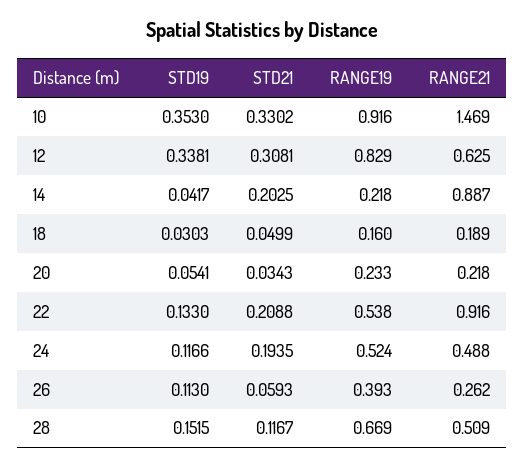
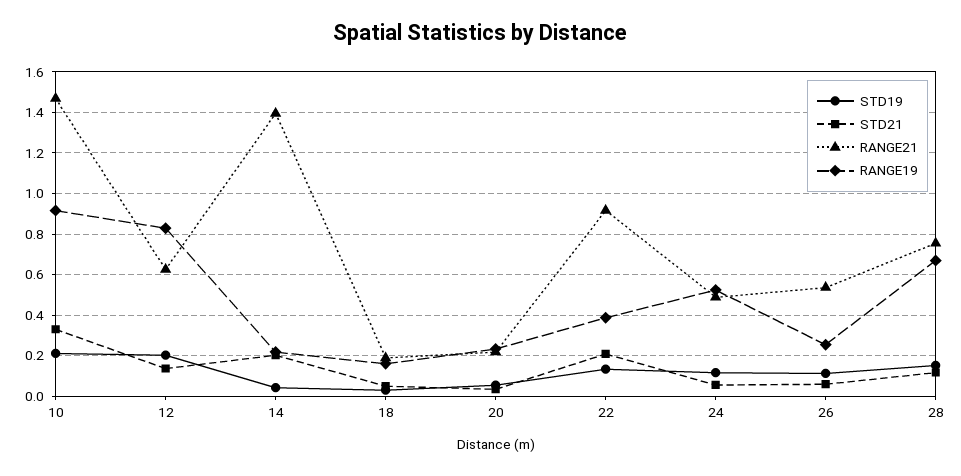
STD19, 10: 0.353 -> 0.2
STD19, 12: 0.3381 -> 0.2
STD21, 12: 0.3081 -> 0.15
RANGE21, 14: 0.887 -> 1.4
RANGE19, 22: 0.538 -> 0.4
STD21, 24: 0.1935 -> 0.05
RANGE19, 26: 0.393 -> 0.25
RANGE21, 26: 0.262 -> 0.55
RANGE21, 28: 0.509 -> 0.75

